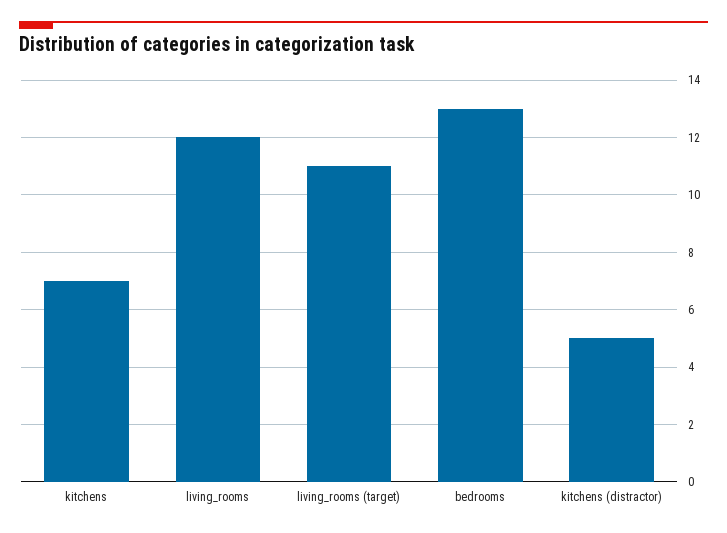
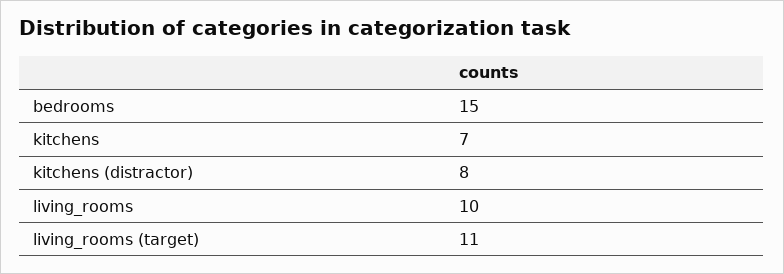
living_rooms: 12 -> 10
bedrooms: 13 -> 15
kitchens (distractor): 5 -> 8

